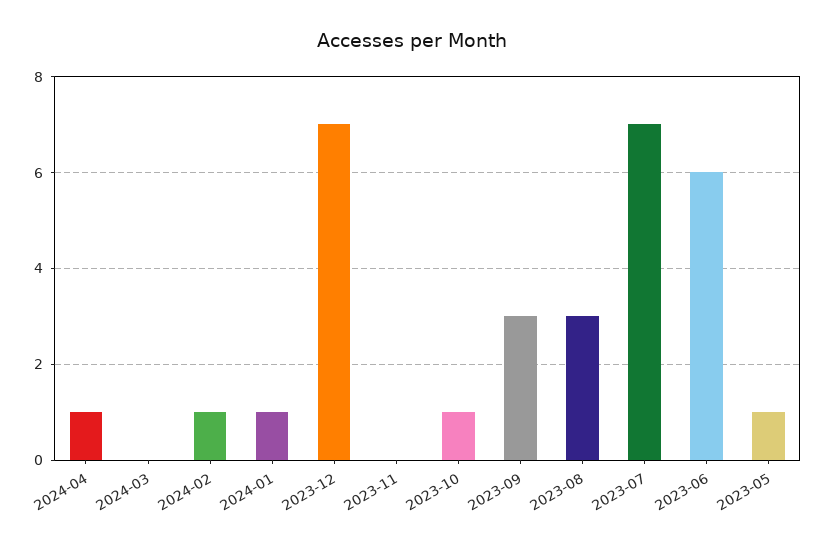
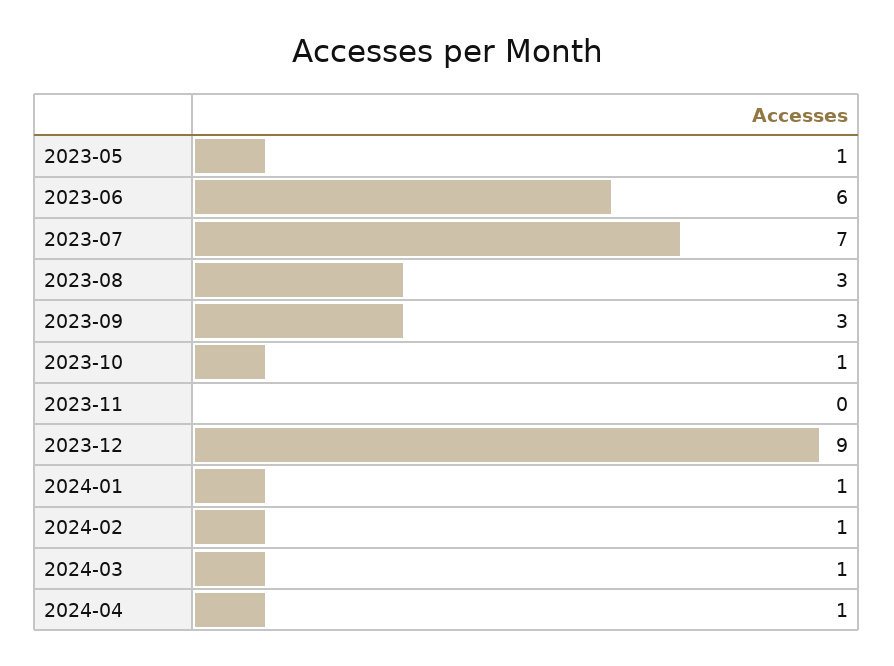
2024-03: 0 -> 1
2023-12: 7 -> 9

